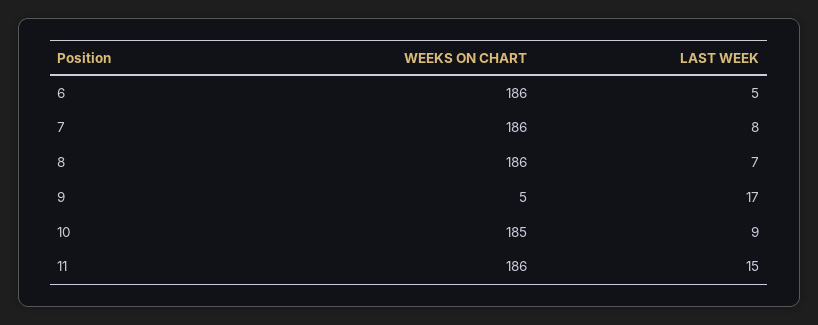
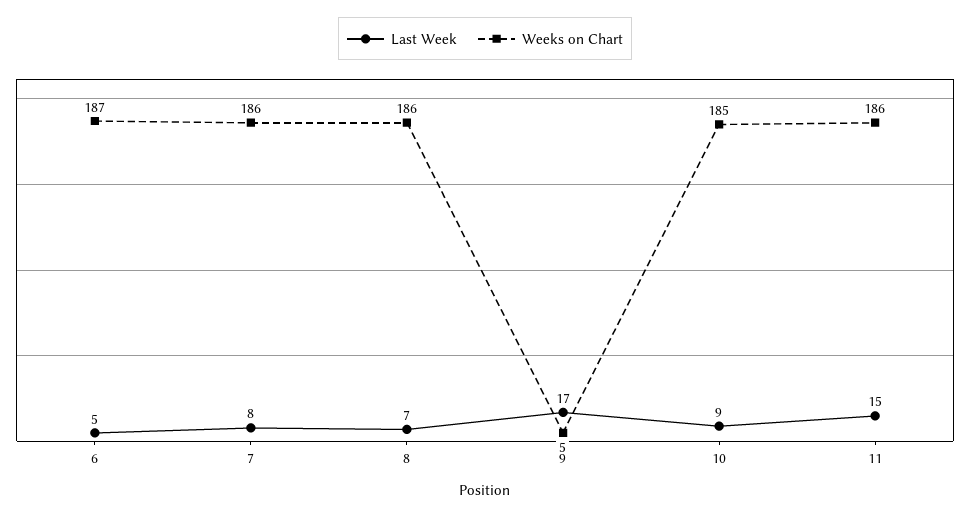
WEEKS ON CHART, 6: 186 -> 187

